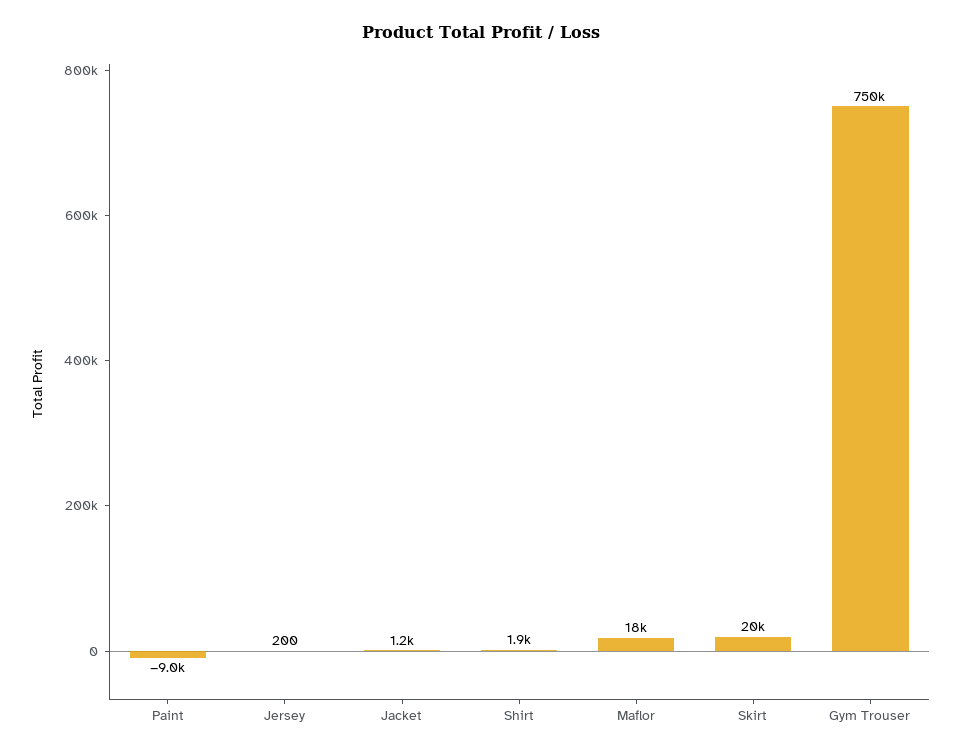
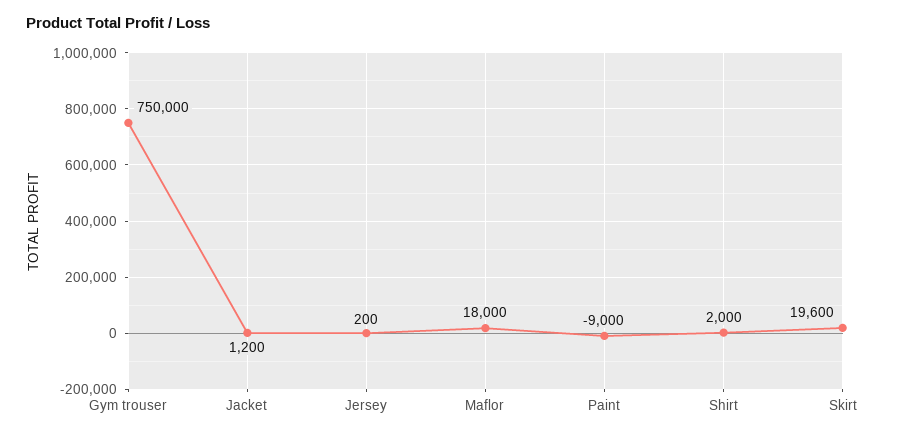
Shirt: 1900 -> 2000
Skirt: 20000 -> 19600

